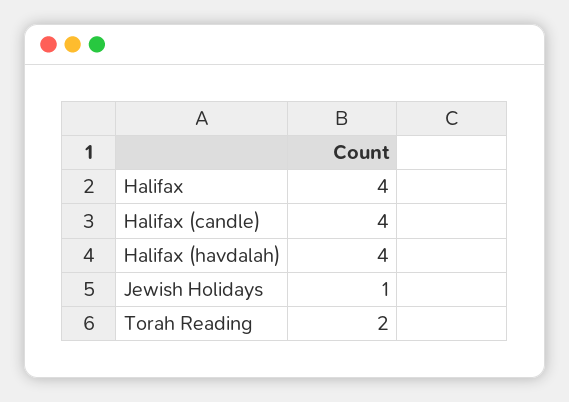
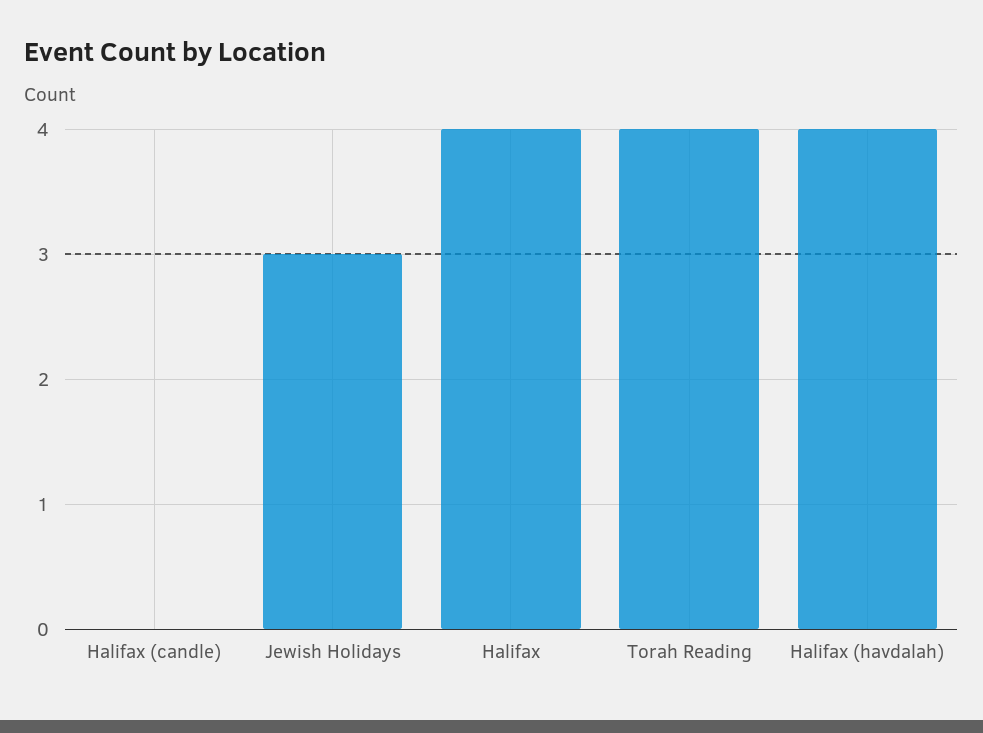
Halifax (candle): 4 -> 0
Jewish Holidays: 1 -> 3
Torah Reading: 2 -> 4

